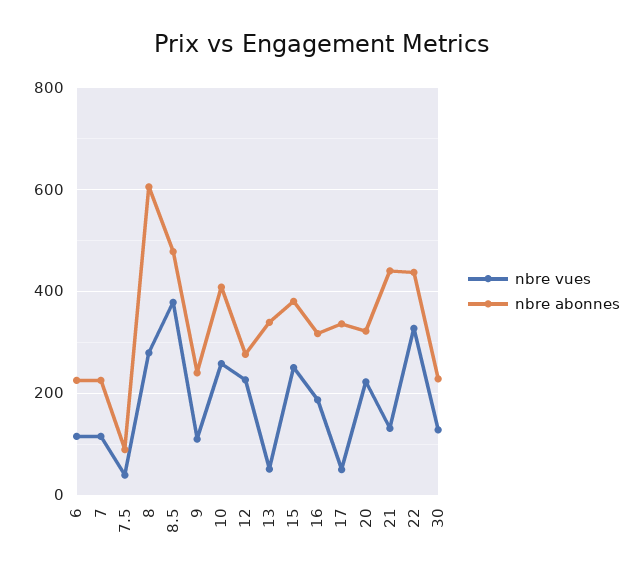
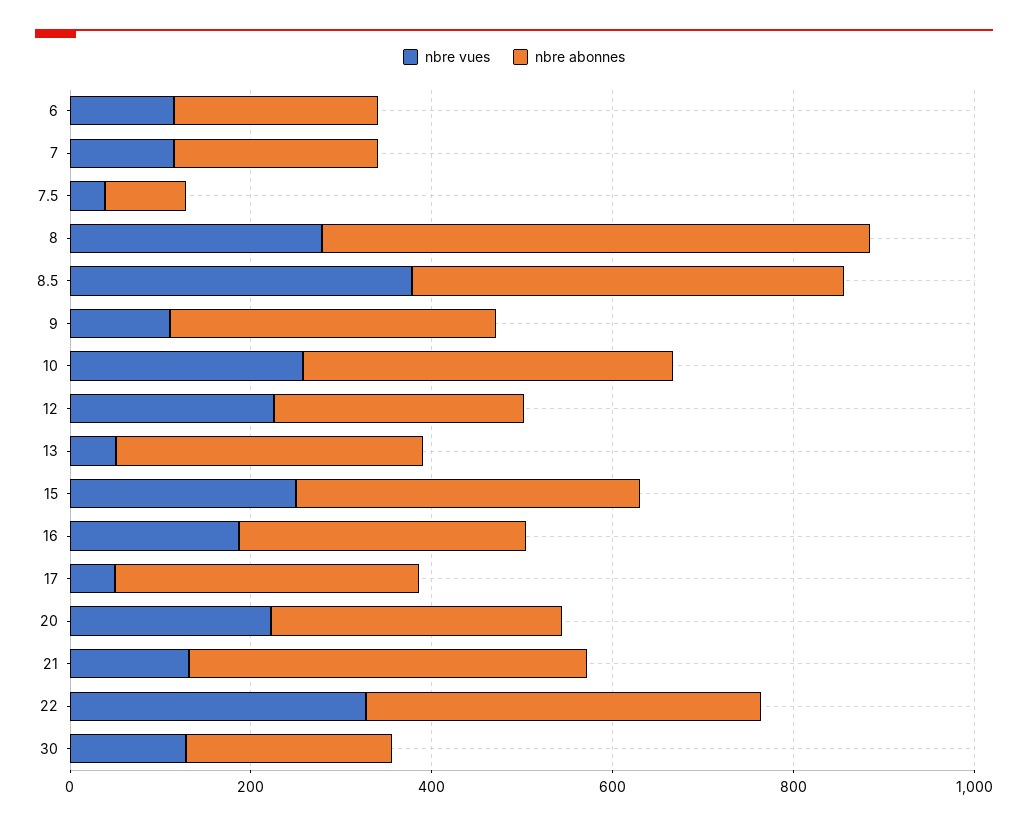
nbre abonnes, 9: 240 -> 350

